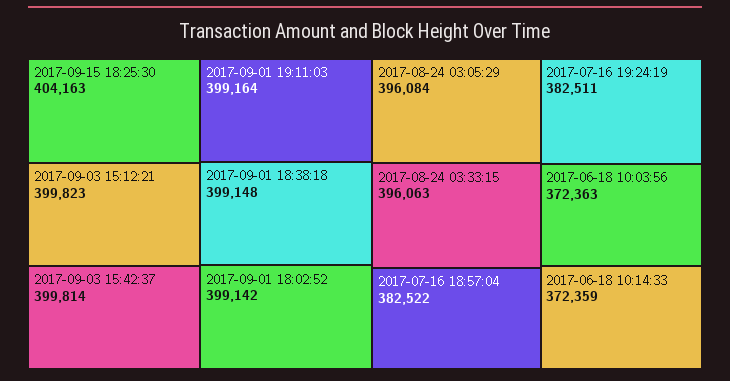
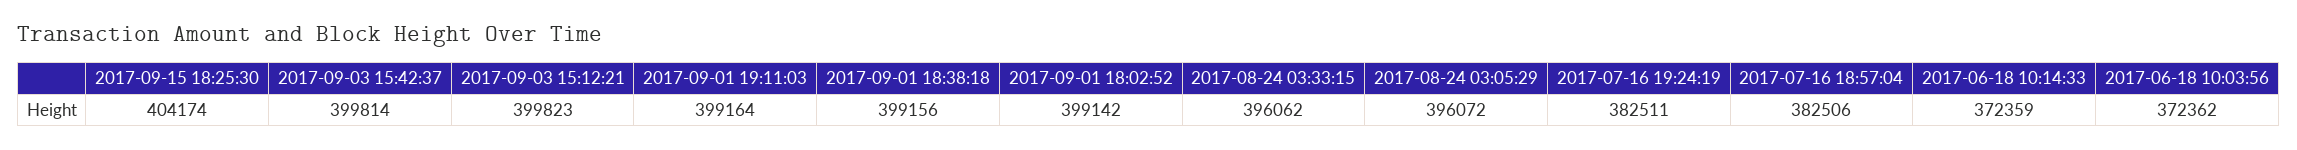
2017-09-15 18:25:30: 404163 -> 404174
2017-09-01 18:38:18: 399148 -> 399156
2017-08-24 03:05:29: 396084 -> 396072
2017-08-24 03:33:15: 396063 -> 396062
2017-07-16 18:57:04: 382522 -> 382506
2017-06-18 10:03:56: 372363 -> 372362

